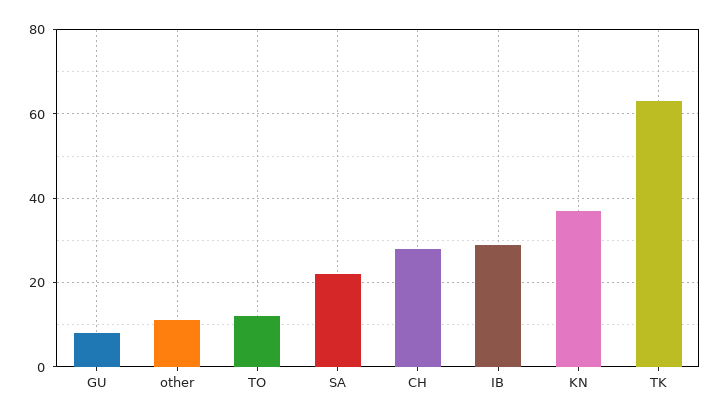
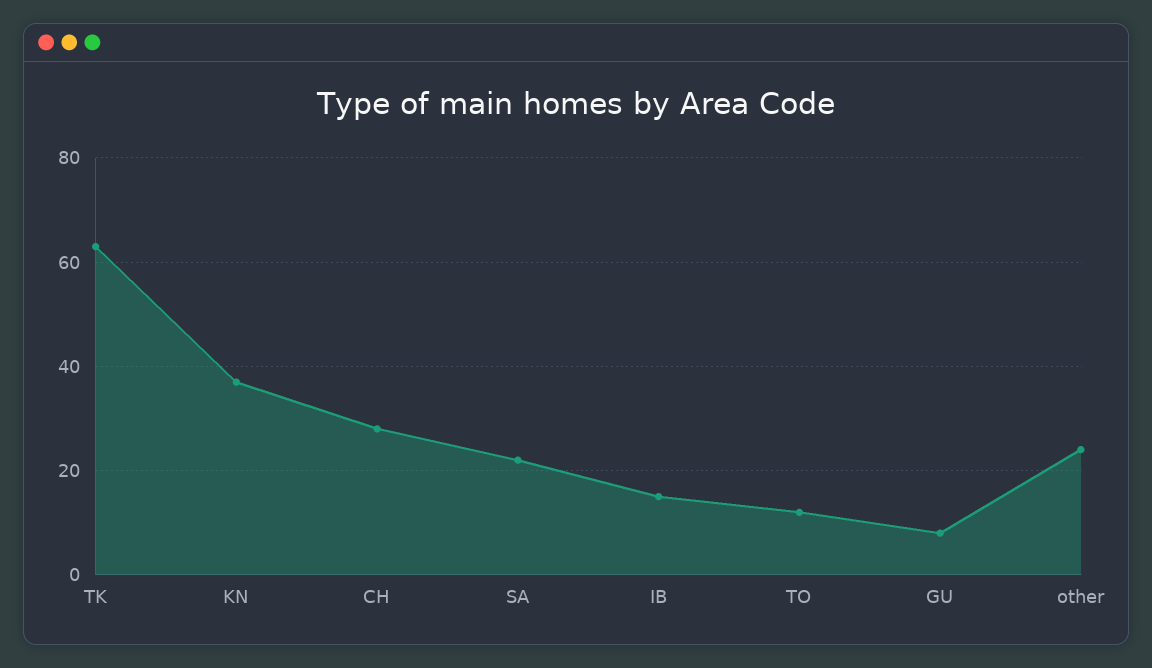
other: 10 -> 25
IB: 30 -> 15

